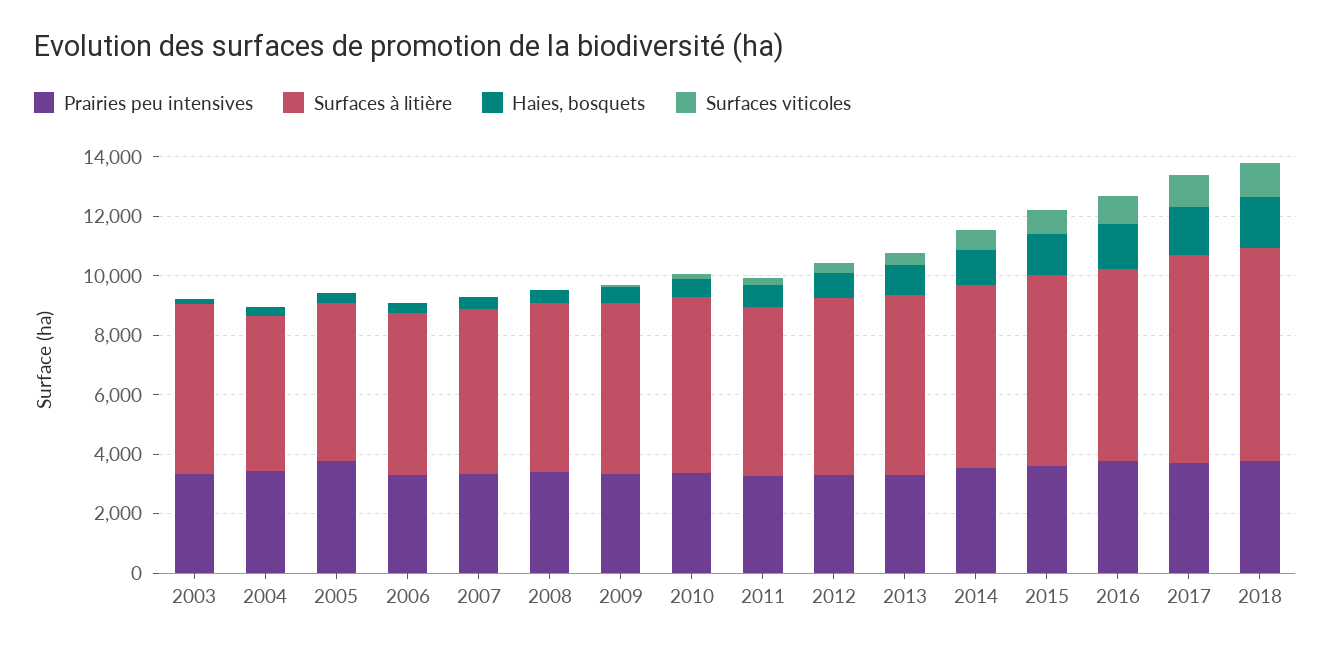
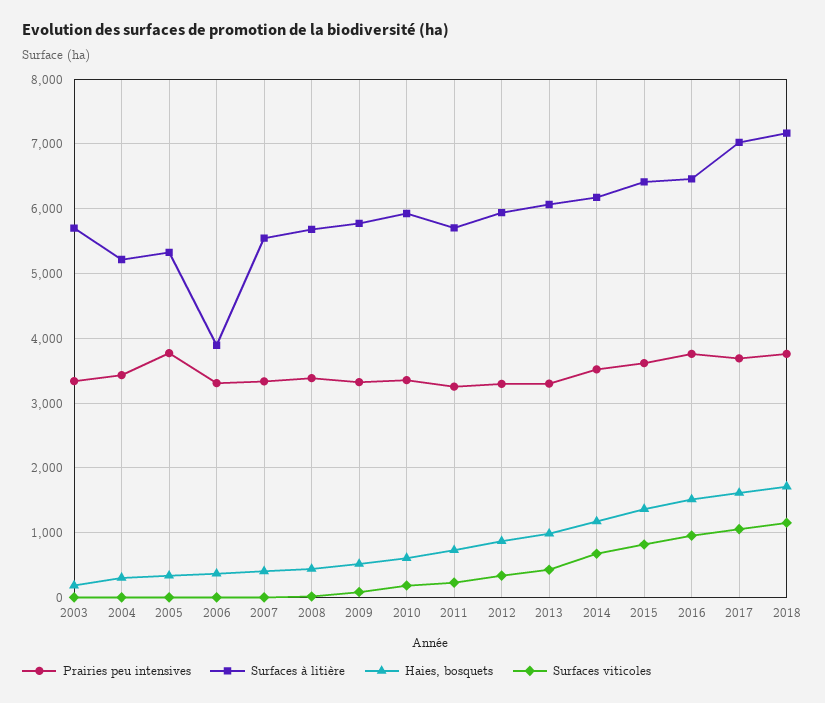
Surfaces à litière, 2006: 5500 -> 3900

